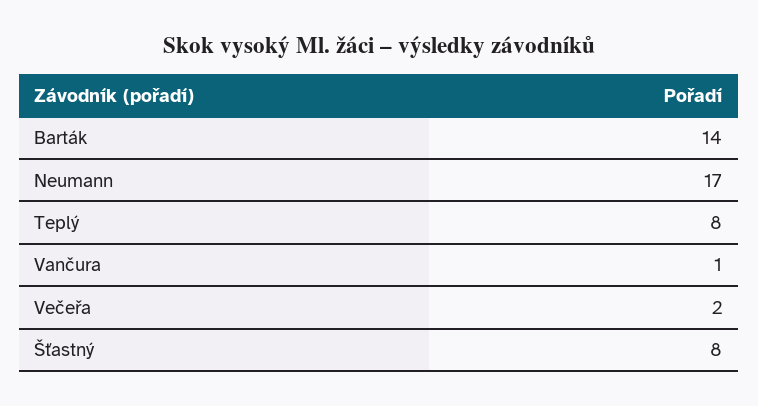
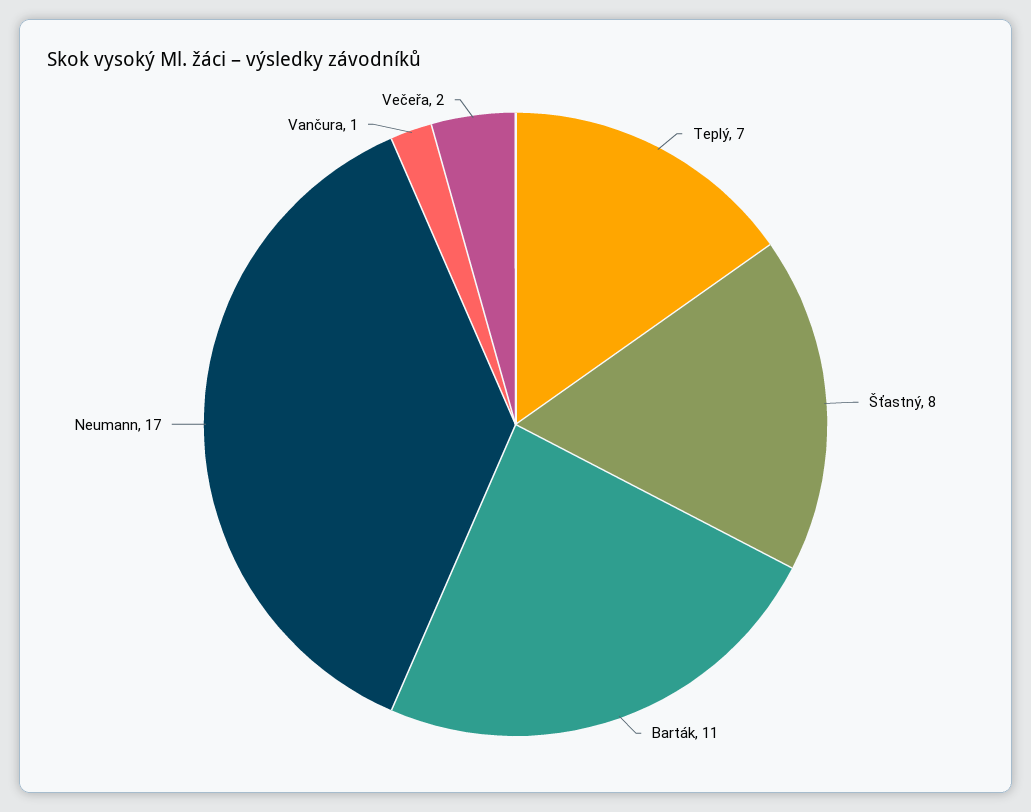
Barták: 14 -> 11
Teplý: 8 -> 7

